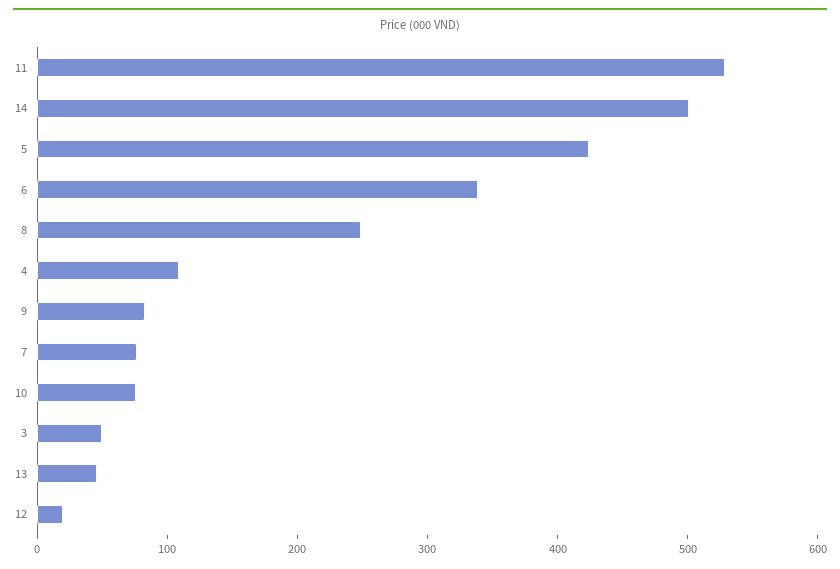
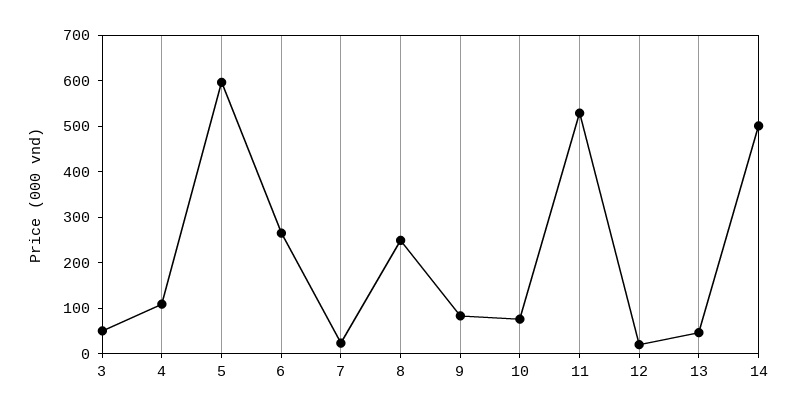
5: 420 -> 600
6: 340 -> 260
7: 80 -> 20

